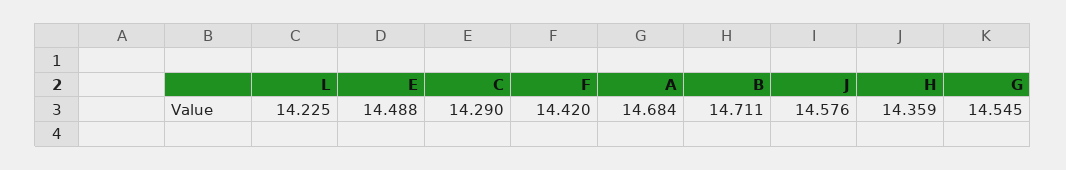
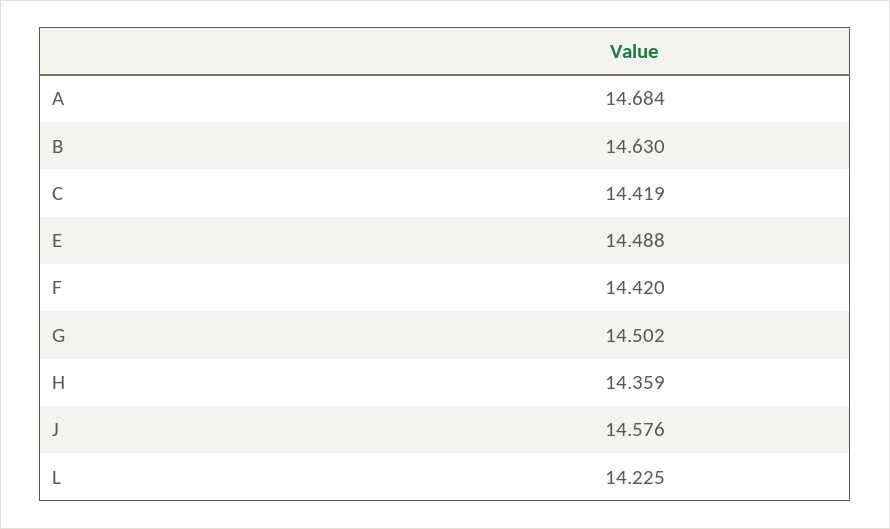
C: 14.29 -> 14.419
B: 14.711 -> 14.63
G: 14.545 -> 14.502

